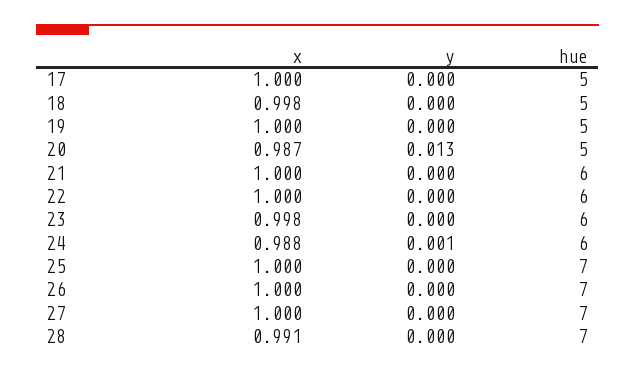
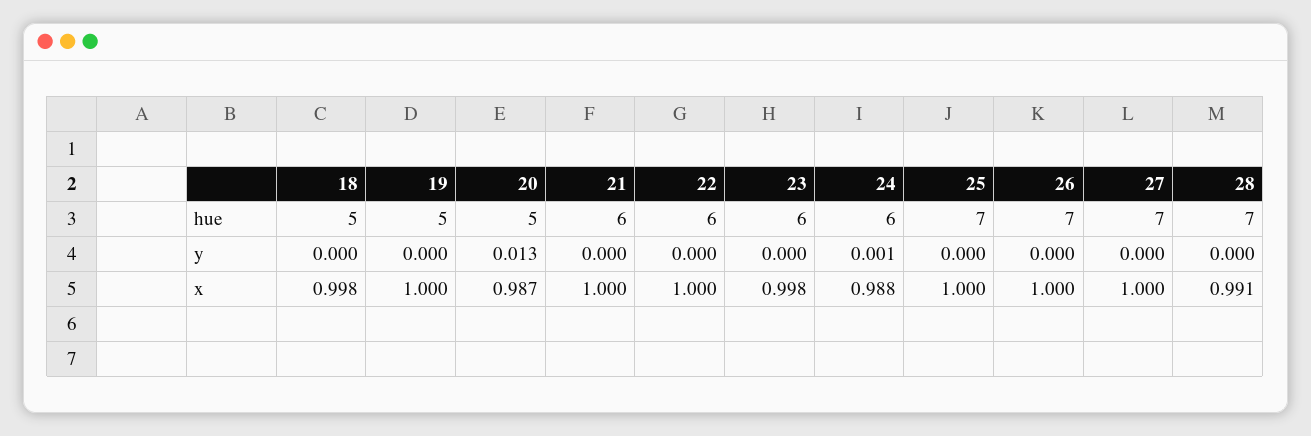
x, 17: 1 -> none
y, 17: 0 -> none
hue, 17: 5 -> none

